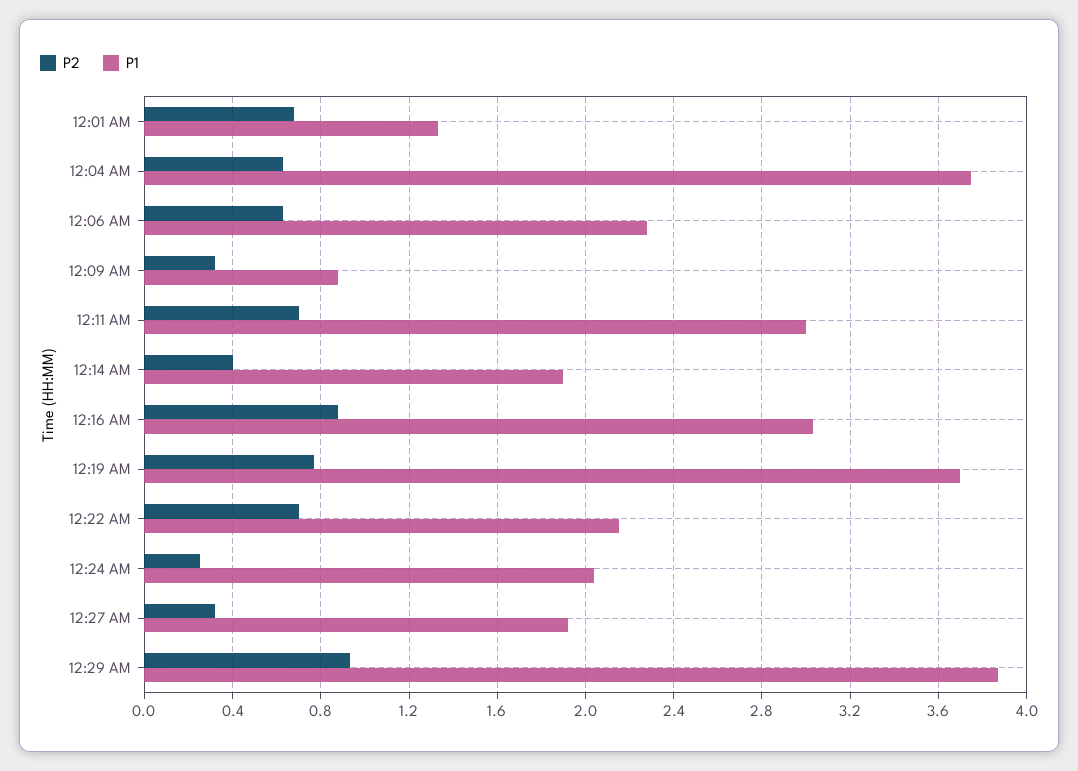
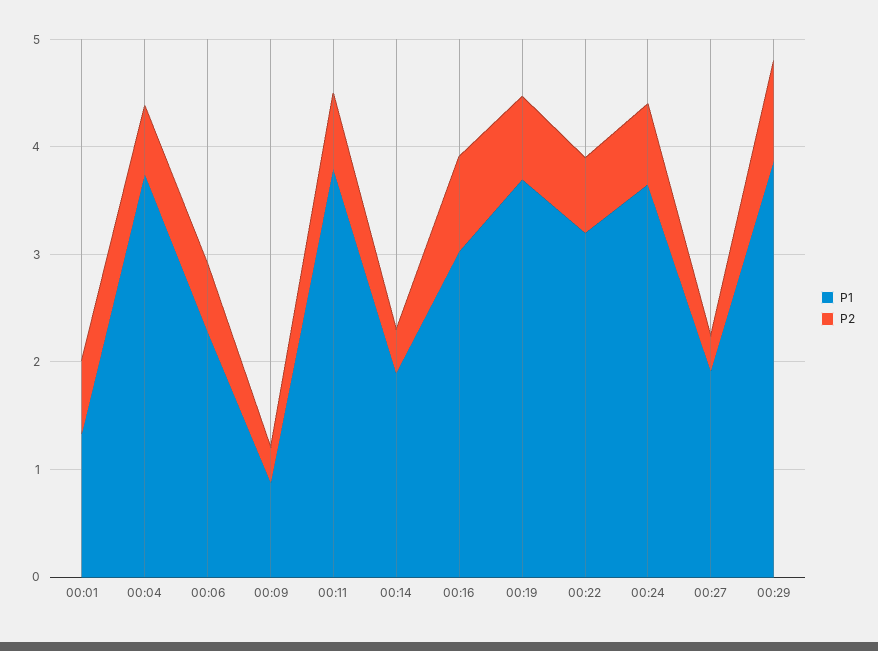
P1, 12:11 AM: 3 -> 3.8
P1, 12:22 AM: 2.15 -> 3.2
P2, 12:24 AM: 0.25 -> 0.8
P1, 12:24 AM: 2.05 -> 3.6

